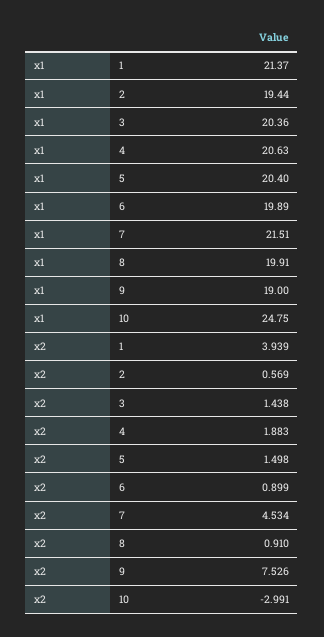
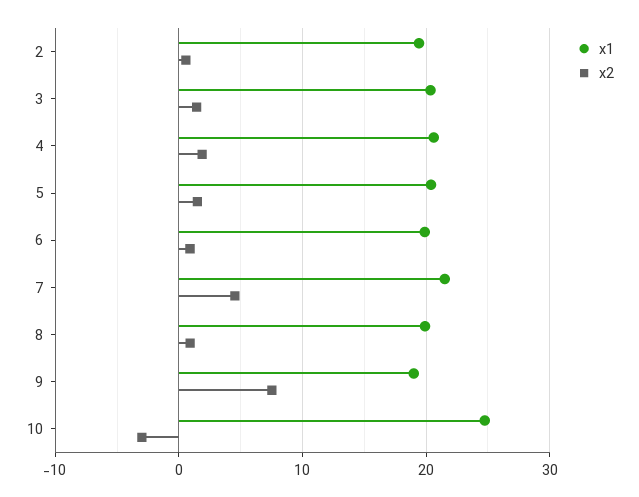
x1, 1: 21.37 -> none
x2, 1: 3.939 -> none

